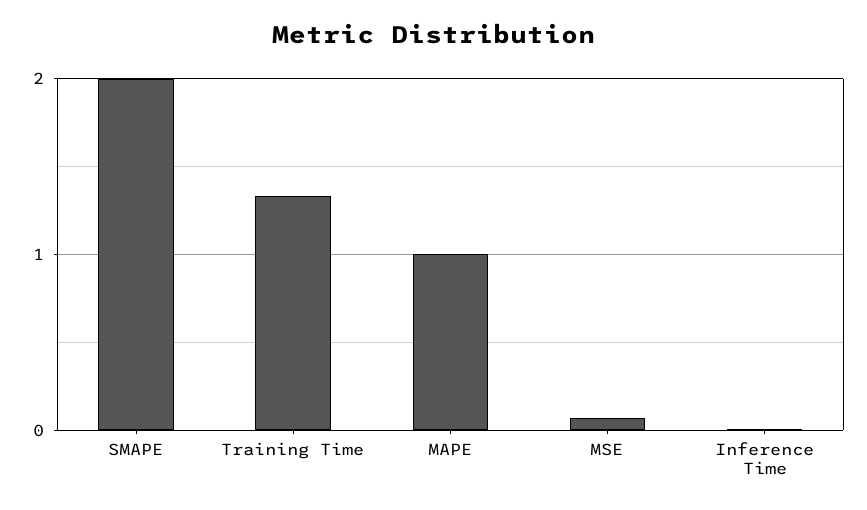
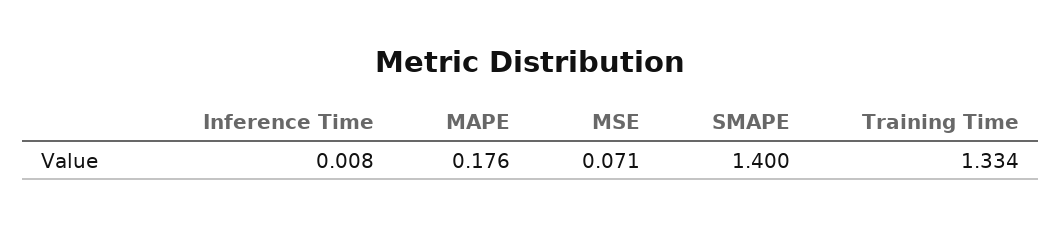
SMAPE: 2 -> 1.4
MAPE: 1 -> 0.176

